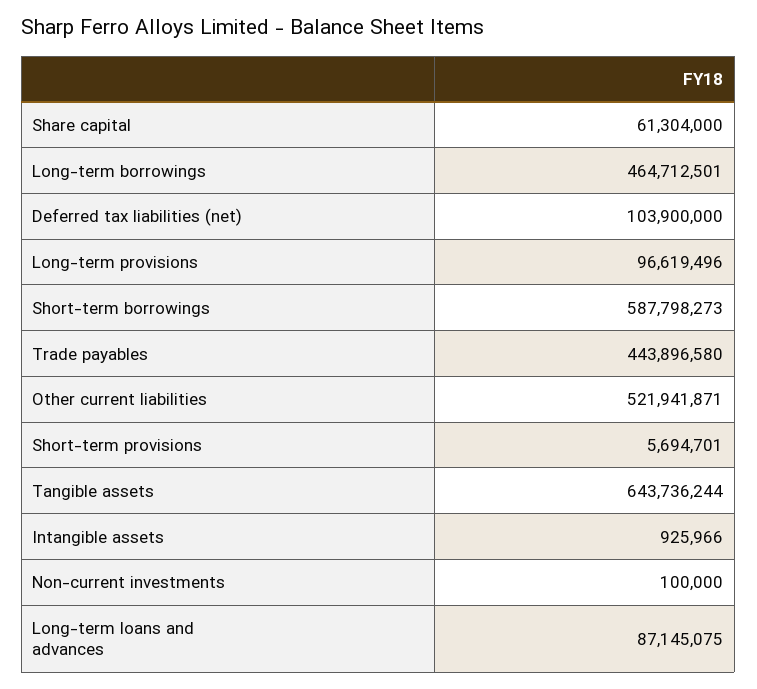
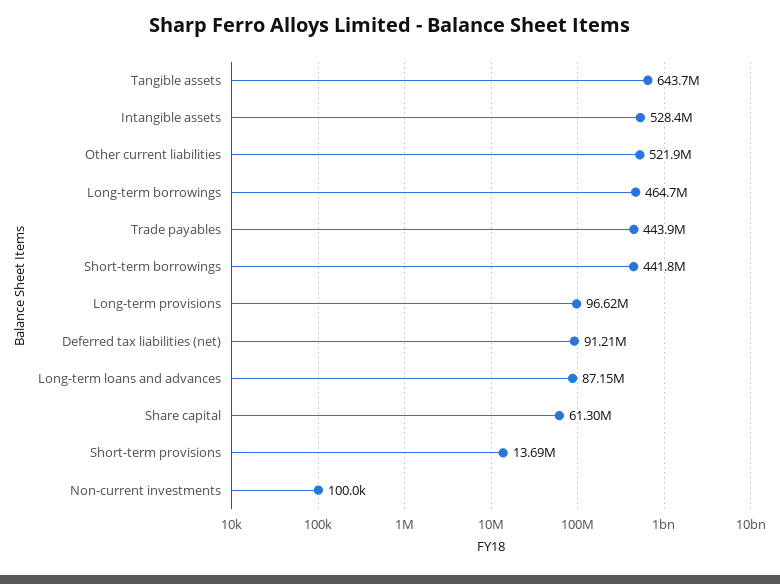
Deferred tax liabilities (net): 103900000 -> 91210000
Short-term borrowings: 587798273 -> 441800000
Short-term provisions: 5694701 -> 13690000
Intangible assets: 925966 -> 528400000

